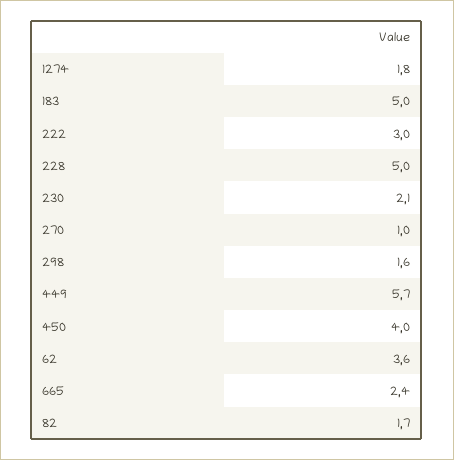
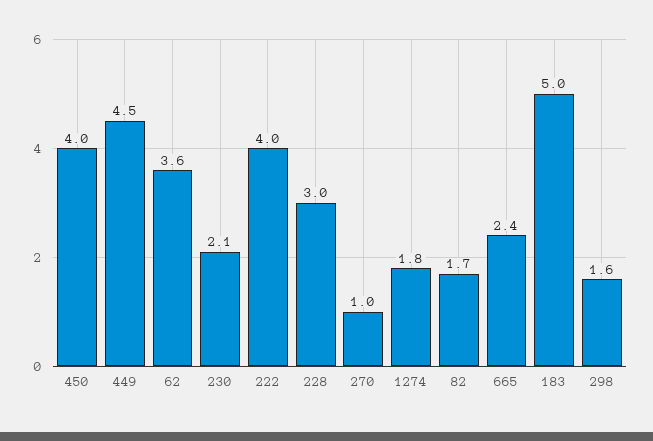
222: 3 -> 4
228: 5 -> 3
449: 5.7 -> 4.5

